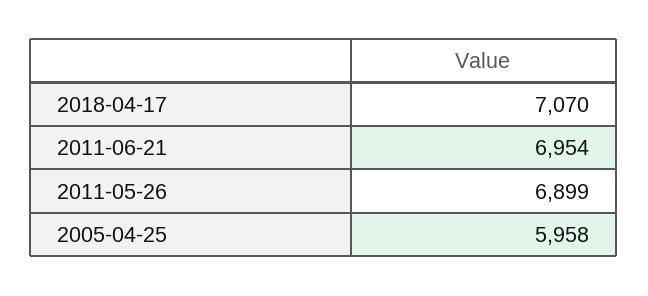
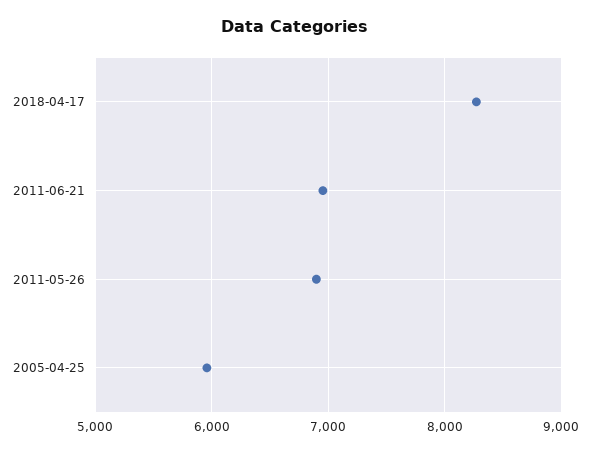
2018-04-17: 7070 -> 8300

